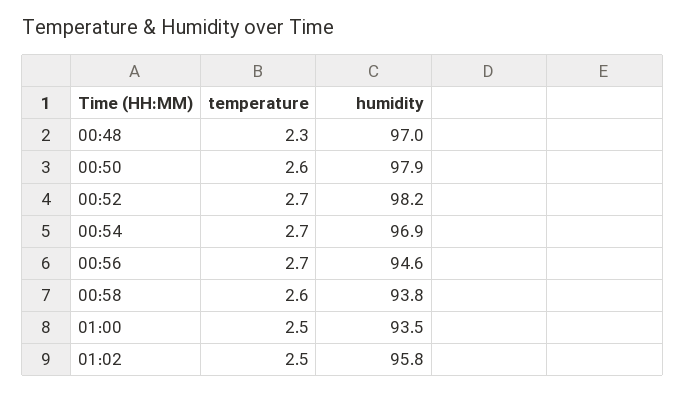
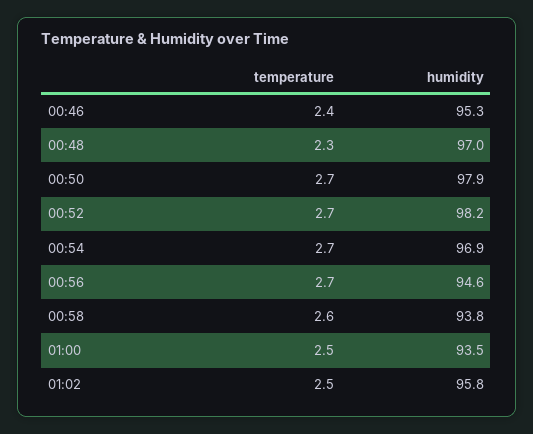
temperature, 00:50: 2.6 -> 2.7
temperature, 00:46: none -> 2.4
humidity, 00:46: none -> 95.3

